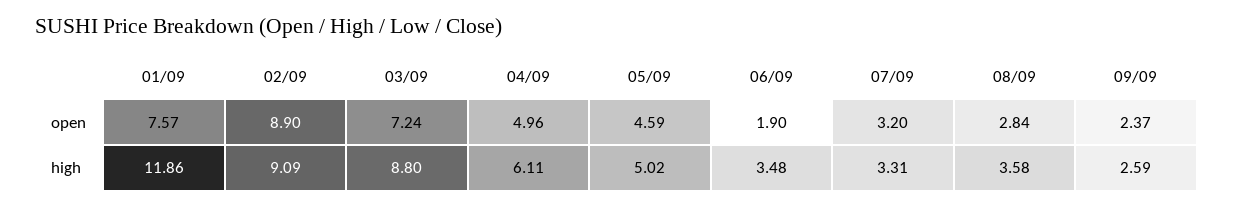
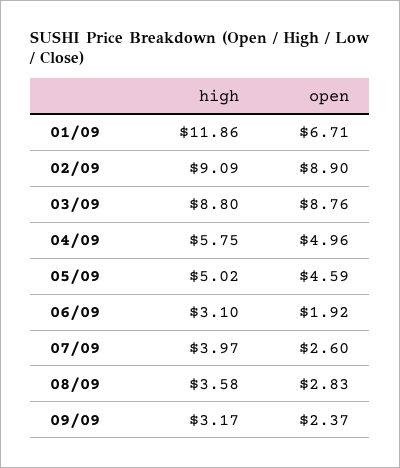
01/09, open: 7.57 -> 6.71
03/09, open: 7.24 -> 8.76
06/09, open: 1.9 -> 1.92
07/09, open: 3.2 -> 2.6
08/09, open: 2.84 -> 2.83
04/09, high: 6.11 -> 5.75
06/09, high: 3.48 -> 3.1
07/09, high: 3.31 -> 3.97
09/09, high: 2.59 -> 3.17

